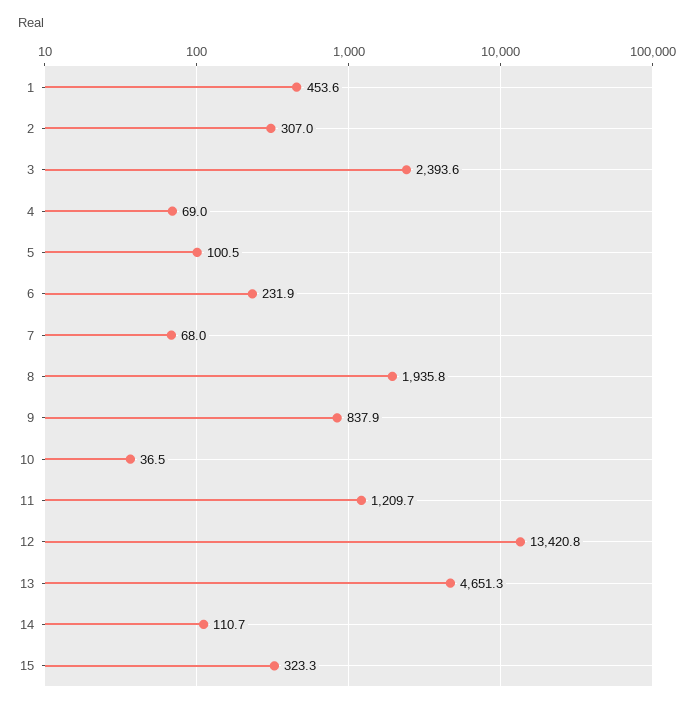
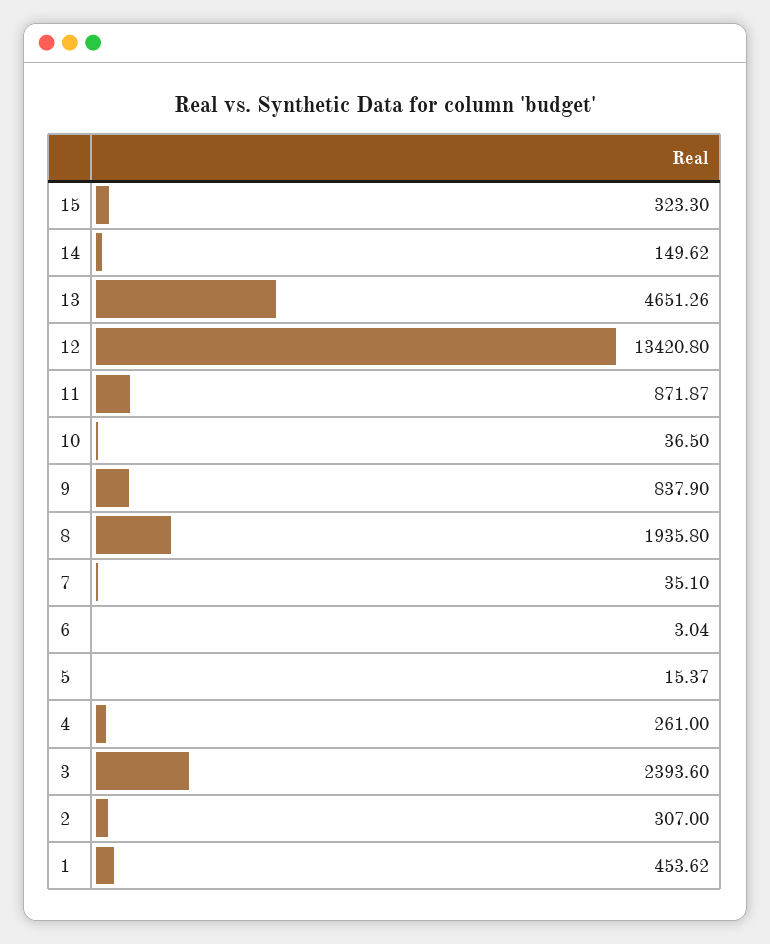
4: 69 -> 261
5: 100.5 -> 15.37
6: 231.9 -> 3.04
7: 68 -> 35.1
11: 1209.7 -> 871.87
14: 110.7 -> 149.62

